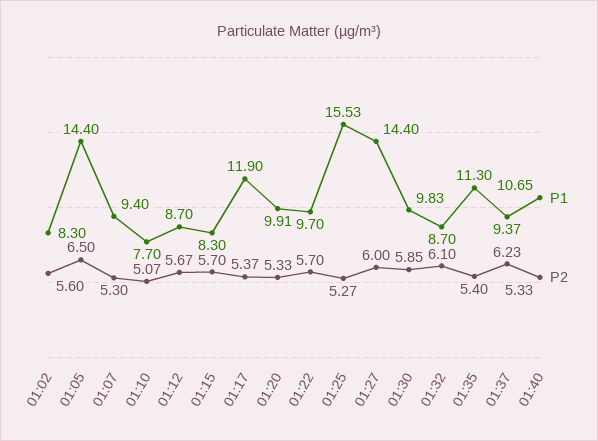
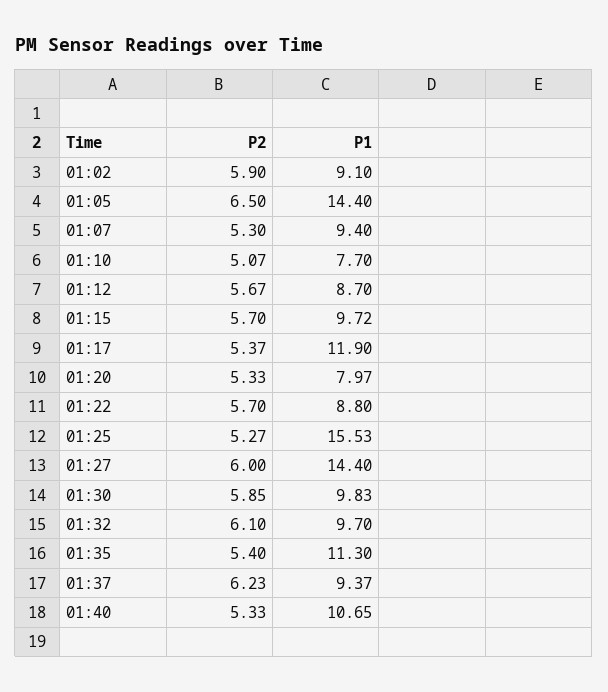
P1, 01:02: 8.3 -> 9.1
P2, 01:02: 5.6 -> 5.9
P1, 01:15: 8.3 -> 9.72
P1, 01:20: 9.91 -> 7.97
P1, 01:22: 9.7 -> 8.8
P1, 01:32: 8.7 -> 9.7

